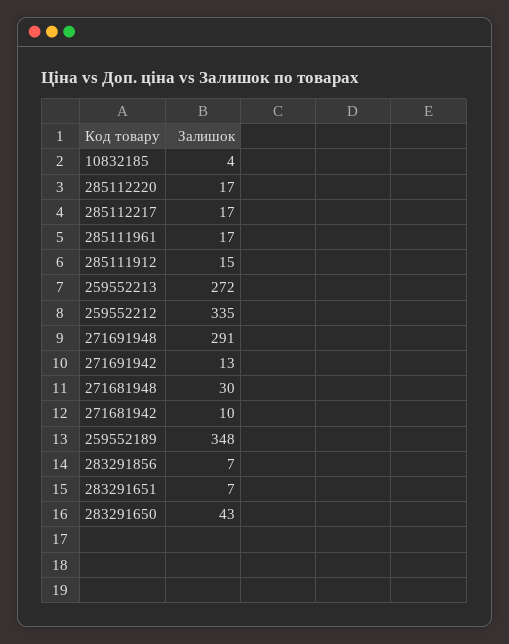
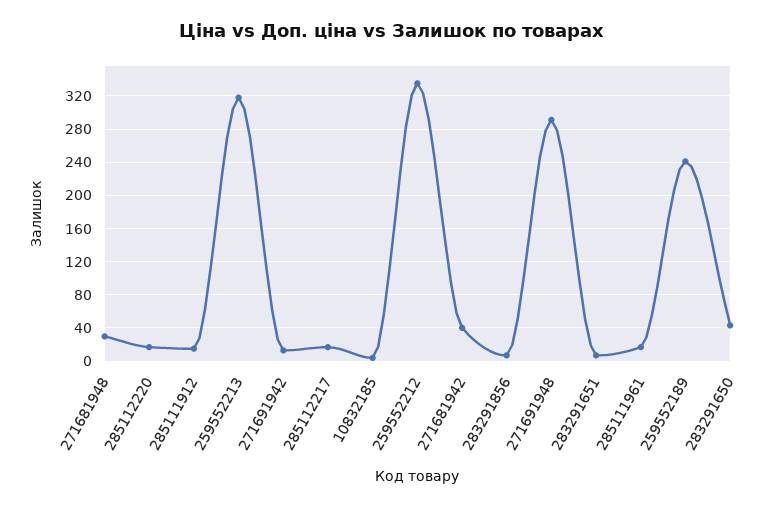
259552213: 272 -> 320
271681942: 10 -> 40
259552189: 348 -> 240

